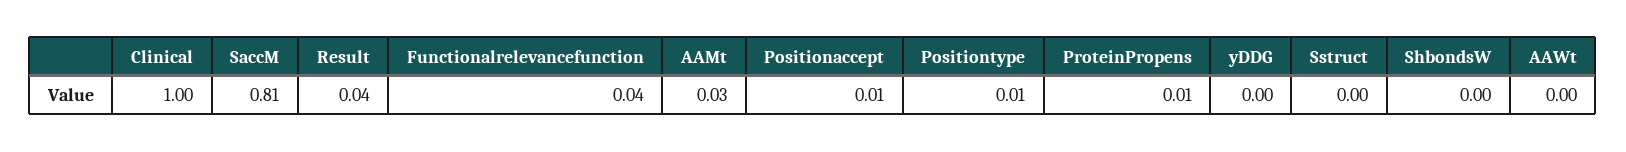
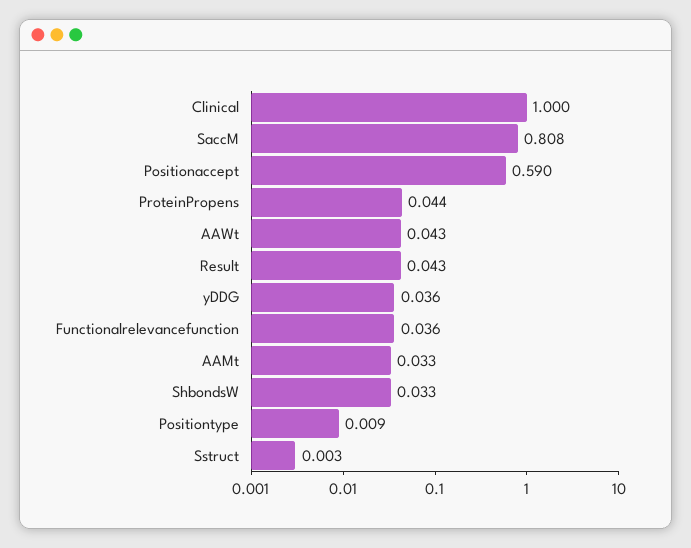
Positionaccept: 0.01 -> 0.59
ProteinPropens: 0.01 -> 0.044
yDDG: 0 -> 0.036
ShbondsW: 0 -> 0.033
AAWt: 0 -> 0.043

